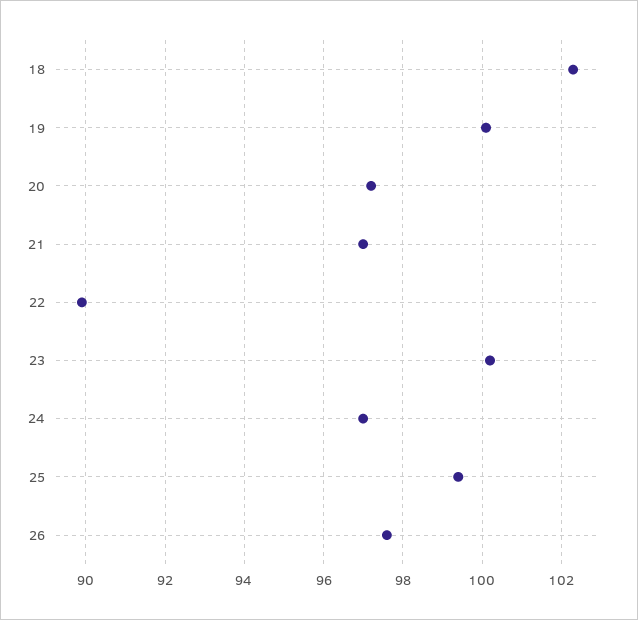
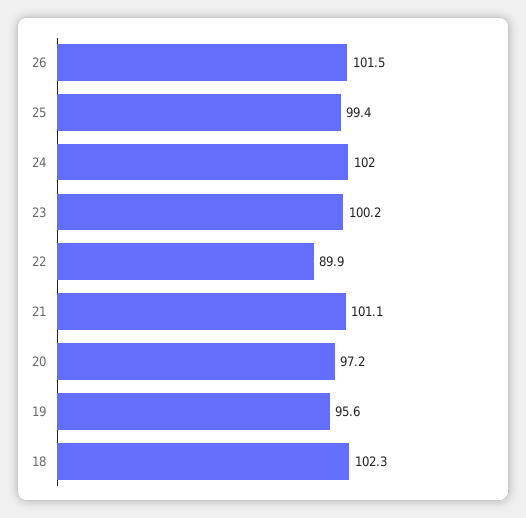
19: 100 -> 95.6
21: 97 -> 101.1
24: 97 -> 102
26: 97.5 -> 101.5

